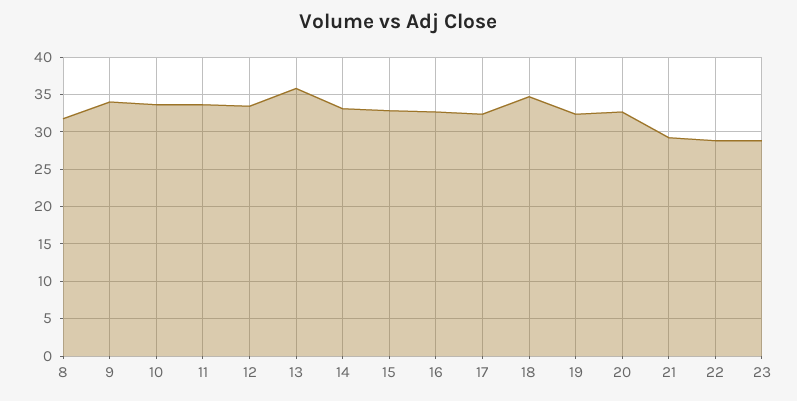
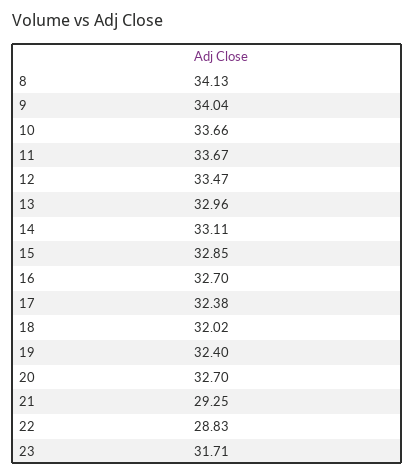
8: 32 -> 34.13
13: 36 -> 32.96
18: 35 -> 32.02
23: 29 -> 31.71

